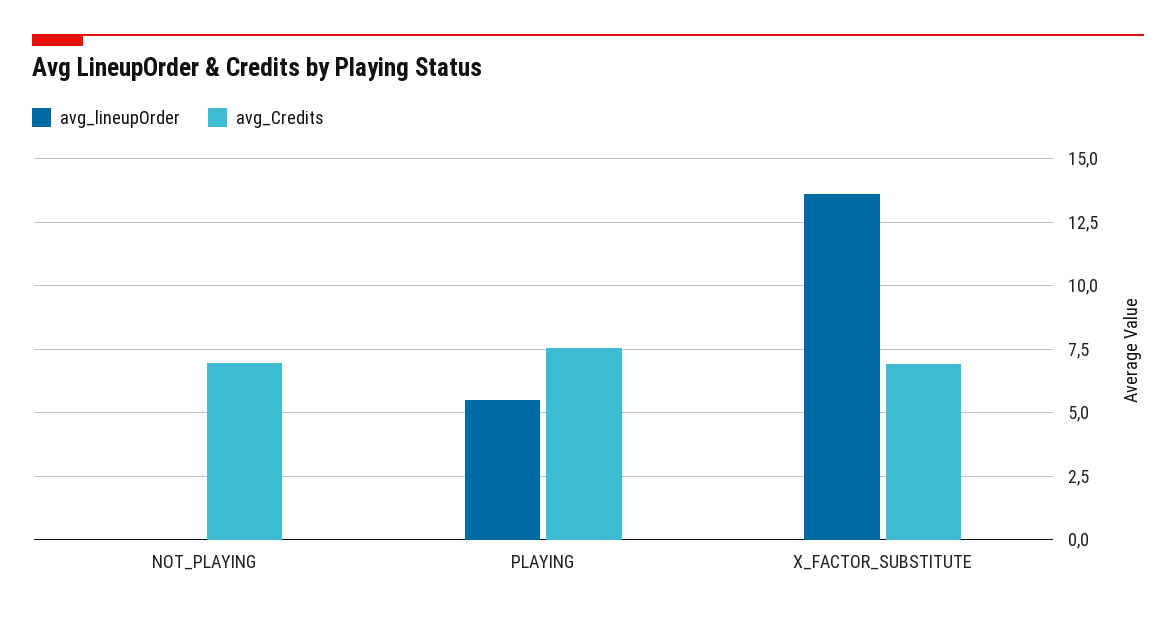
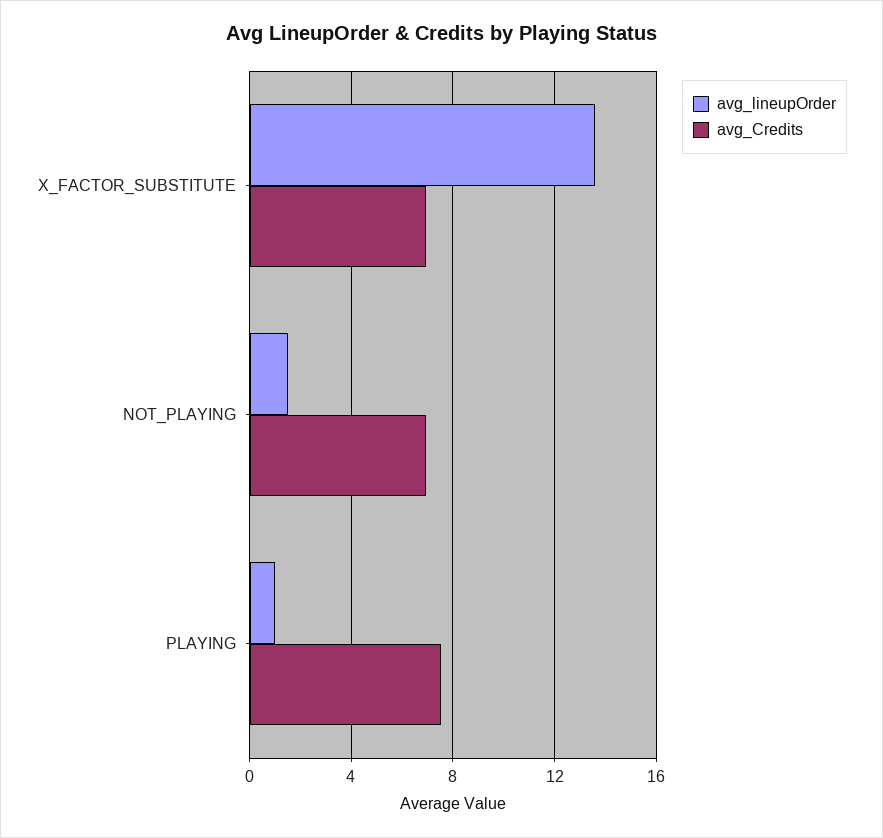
avg_lineupOrder, NOT_PLAYING: 0 -> 1.5
avg_lineupOrder, PLAYING: 5.5 -> 1

